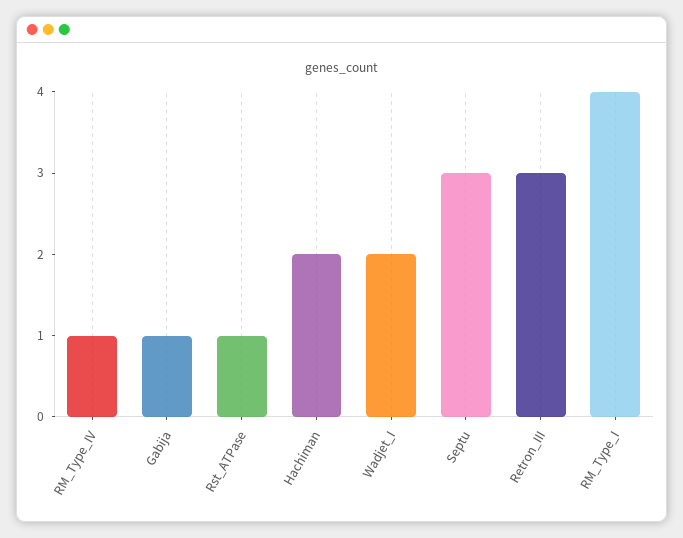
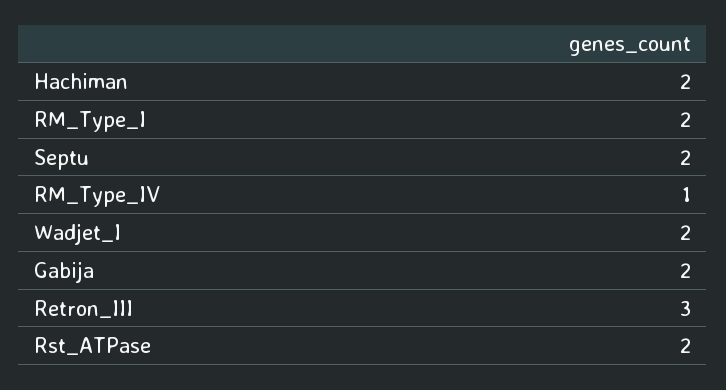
Gabija: 1 -> 2
Rst_ATPase: 1 -> 2
Septu: 3 -> 2
RM_Type_I: 4 -> 2

